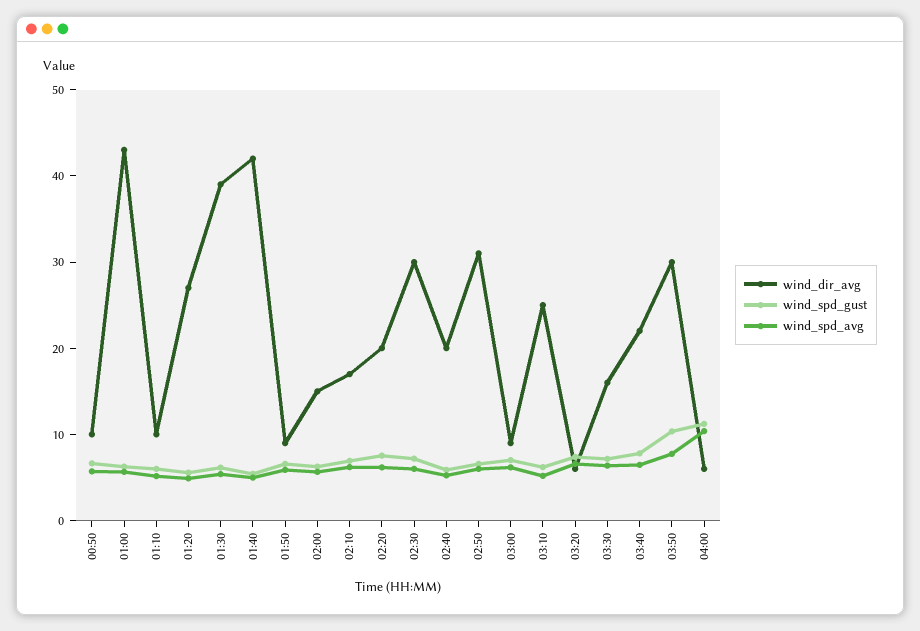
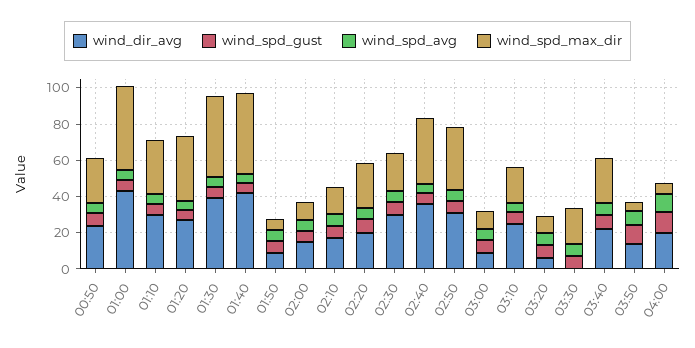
wind_dir_avg, 00:50: 10 -> 25
wind_dir_avg, 01:10: 10 -> 30
wind_dir_avg, 02:40: 20 -> 35
wind_dir_avg, 03:30: 16 -> 0
wind_dir_avg, 03:50: 30 -> 15
wind_dir_avg, 04:00: 6 -> 20
wind_spd_max_dir, 00:50: none -> 25
wind_spd_max_dir, 01:00: none -> 45
wind_spd_max_dir, 01:10: none -> 30
wind_spd_max_dir, 01:20: none -> 35
wind_spd_max_dir, 01:30: none -> 45
wind_spd_max_dir, 01:40: none -> 45
wind_spd_max_dir, 01:50: none -> 5
wind_spd_max_dir, 02:00: none -> 10
wind_spd_max_dir, 02:10: none -> 15
wind_spd_max_dir, 02:20: none -> 25
wind_spd_max_dir, 02:30: none -> 20
wind_spd_max_dir, 02:40: none -> 35
wind_spd_max_dir, 02:50: none -> 35
wind_spd_max_dir, 03:00: none -> 10
wind_spd_max_dir, 03:10: none -> 20
wind_spd_max_dir, 03:20: none -> 10
wind_spd_max_dir, 03:30: none -> 20
wind_spd_max_dir, 03:40: none -> 25
wind_spd_max_dir, 03:50: none -> 5
wind_spd_max_dir, 04:00: none -> 5

